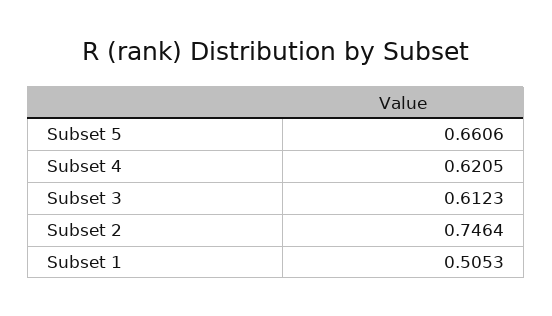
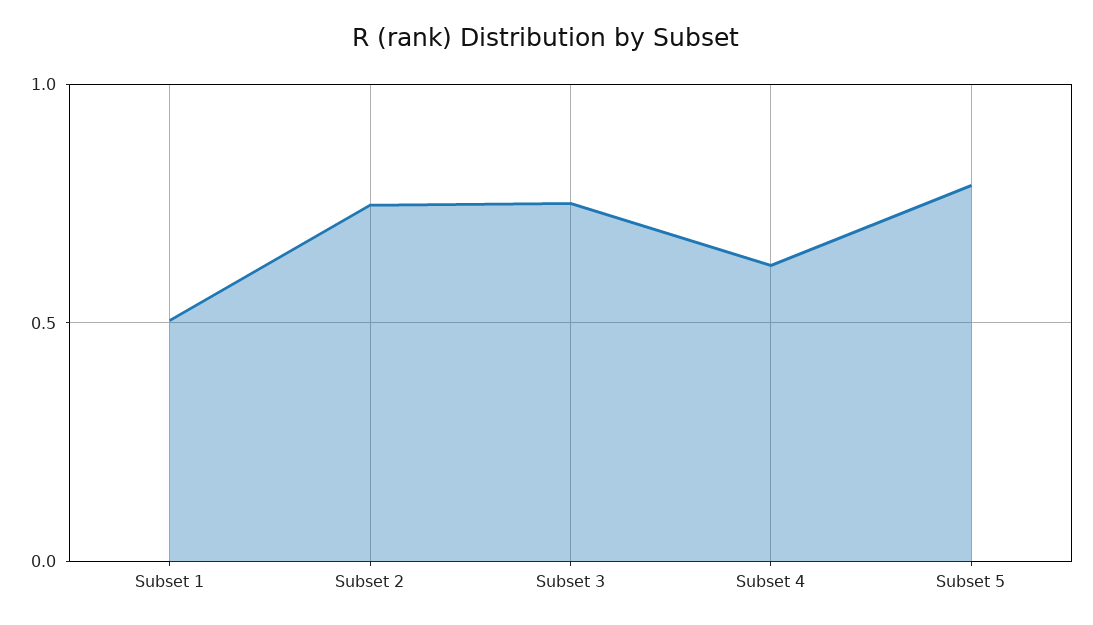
Subset 5: 0.6606 -> 0.8
Subset 3: 0.6123 -> 0.75

